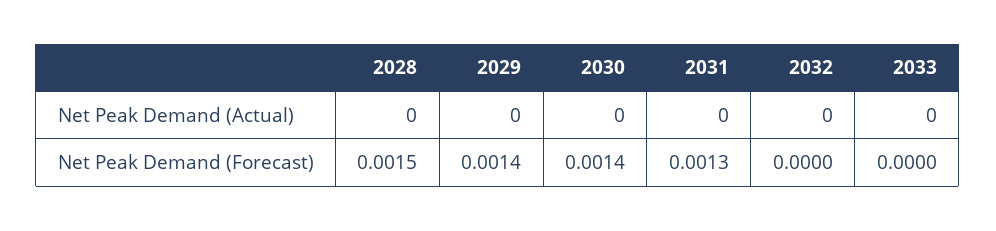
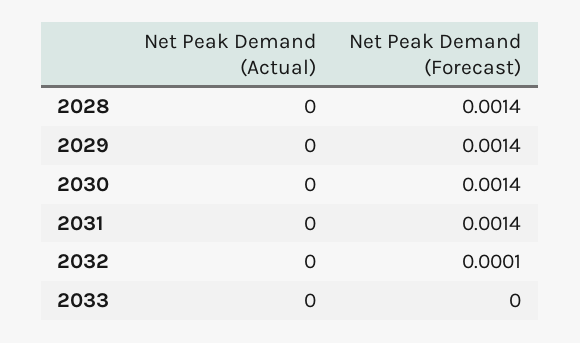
2028, Net Peak Demand (Forecast): 0.0015 -> 0.0014
2031, Net Peak Demand (Forecast): 0.0013 -> 0.0014
2032, Net Peak Demand (Forecast): 0 -> 0.0001

